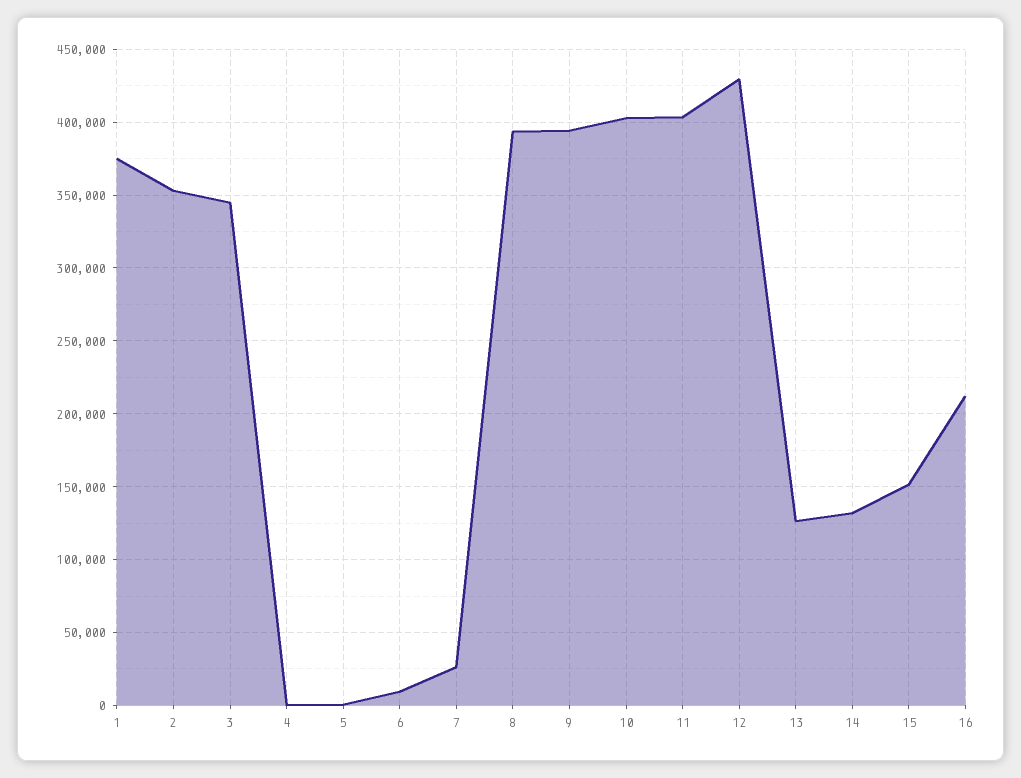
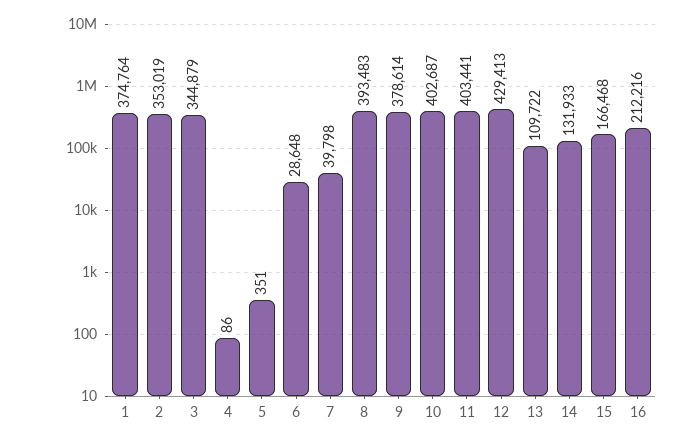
6: 10000 -> 28648
7: 25000 -> 39798
9: 395000 -> 378614
13: 125000 -> 109722
15: 150000 -> 166468

